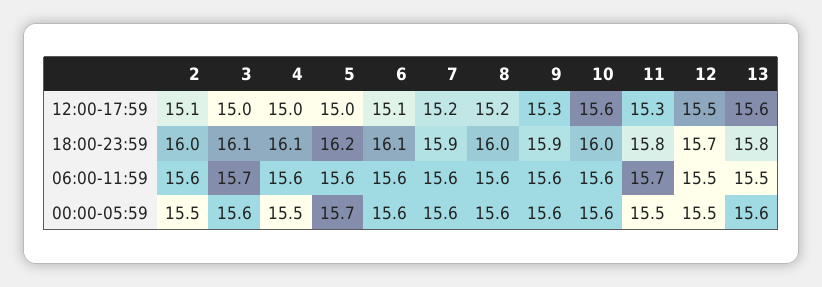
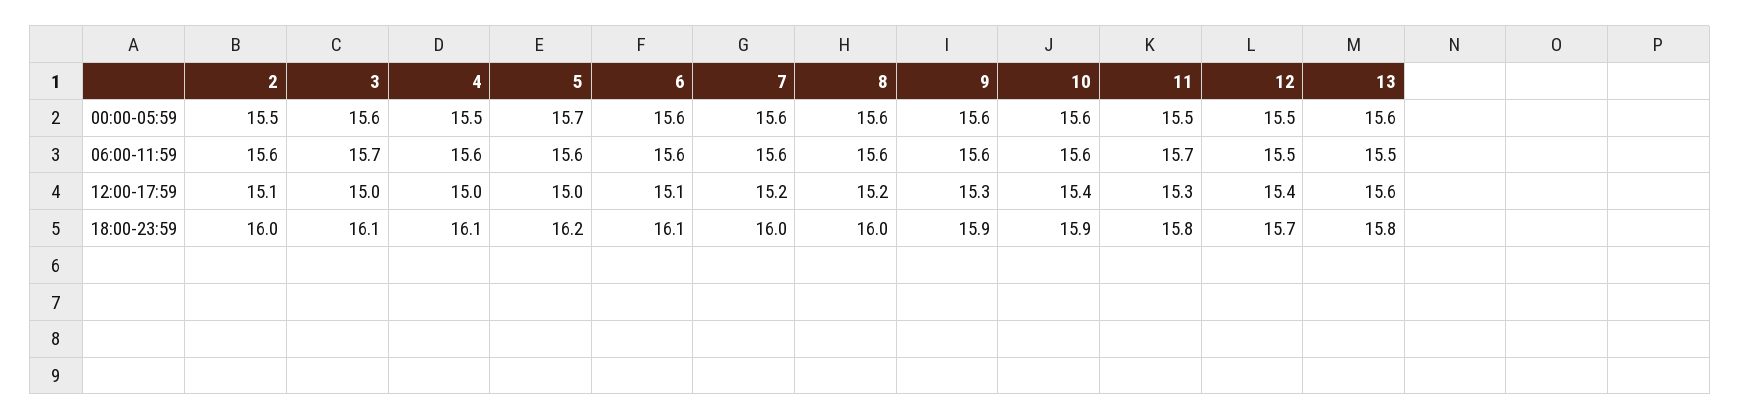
10, 12:00-17:59: 15.6 -> 15.4
12, 12:00-17:59: 15.5 -> 15.4
7, 18:00-23:59: 15.9 -> 16
10, 18:00-23:59: 16 -> 15.9

